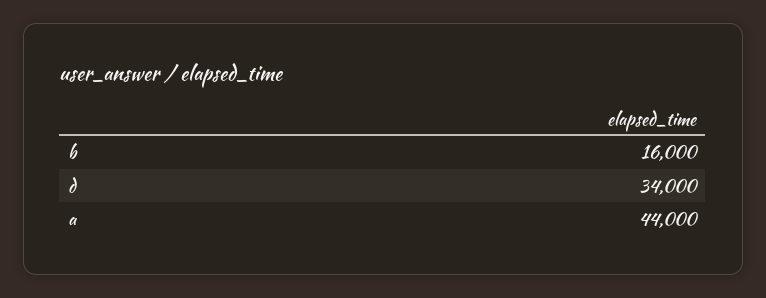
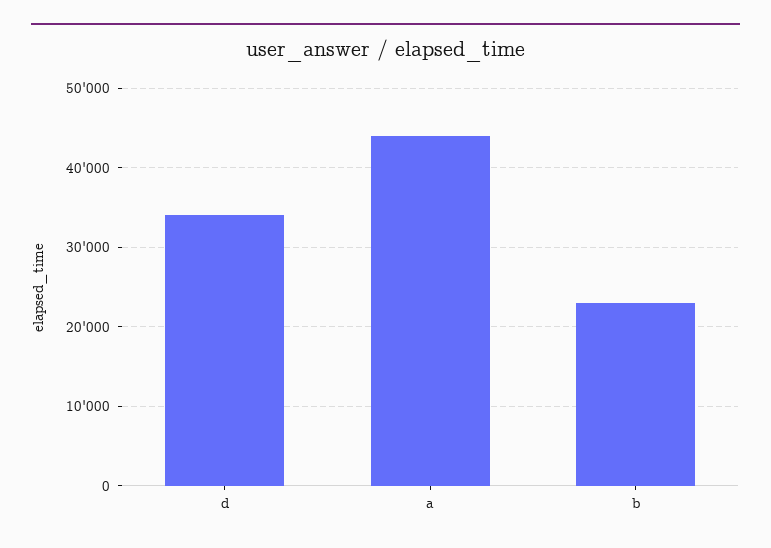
b: 16000 -> 23000

